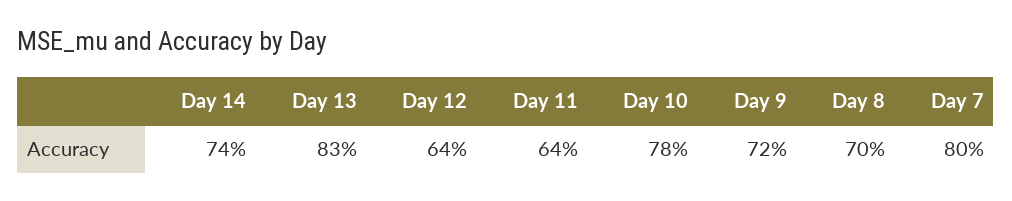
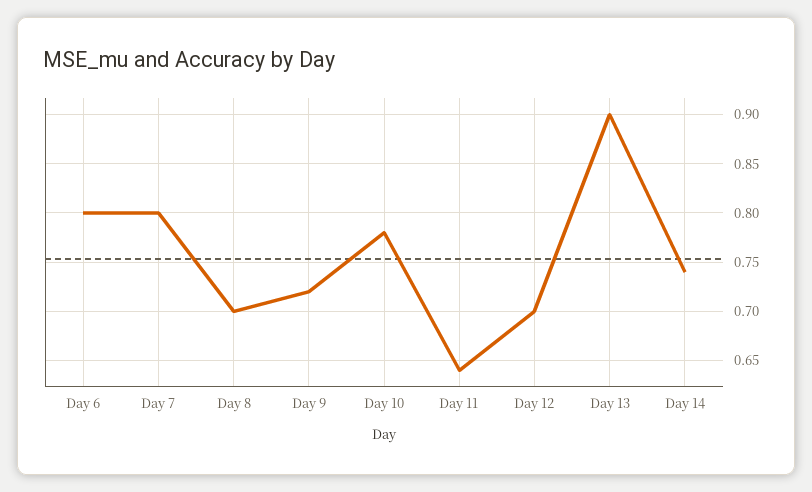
Day 13: 0.83 -> 0.9
Day 12: 0.64 -> 0.7
Day 6: none -> 0.8

